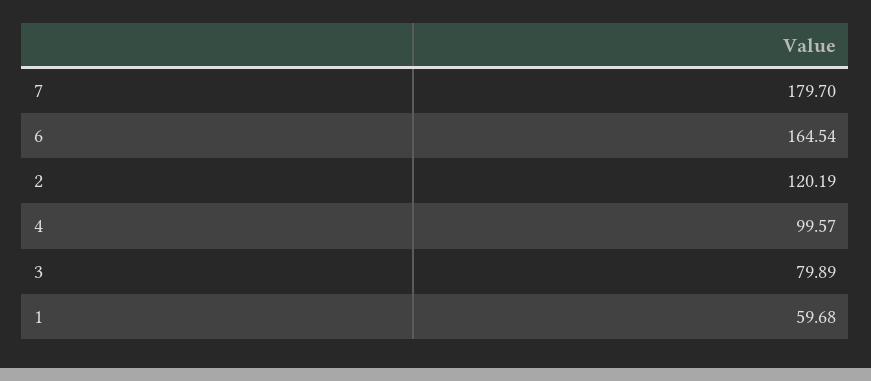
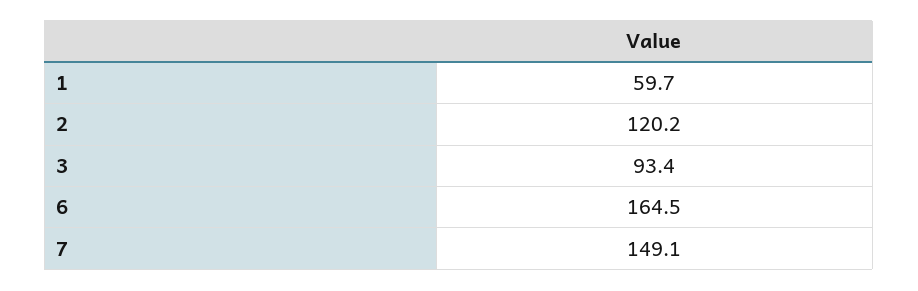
7: 179.7 -> 149.1
4: 99.57 -> none
3: 79.89 -> 93.4

